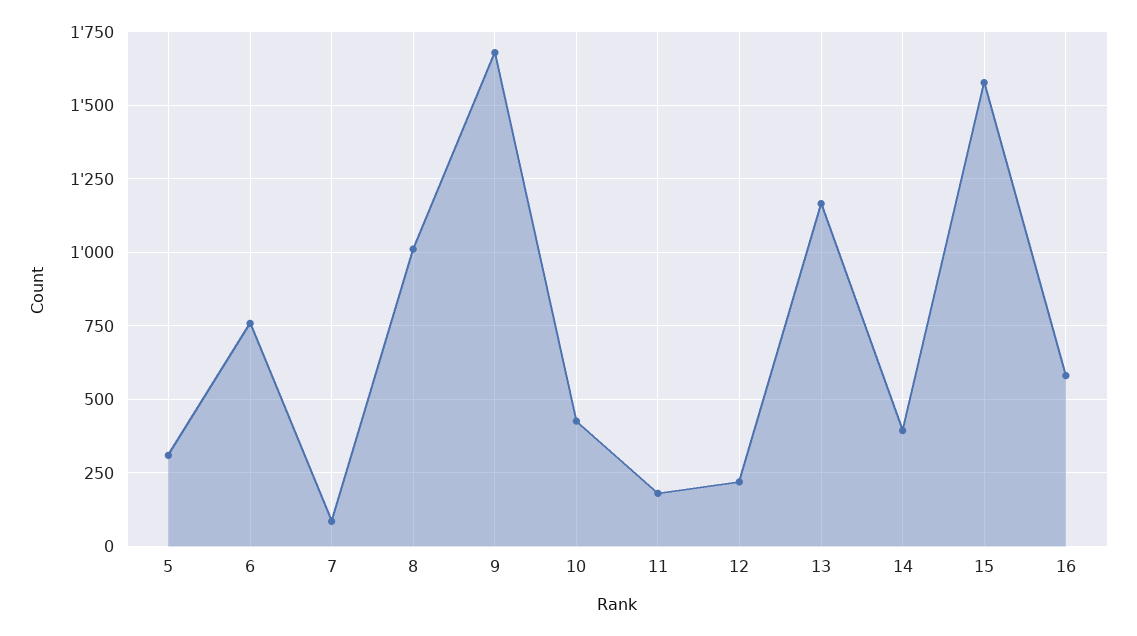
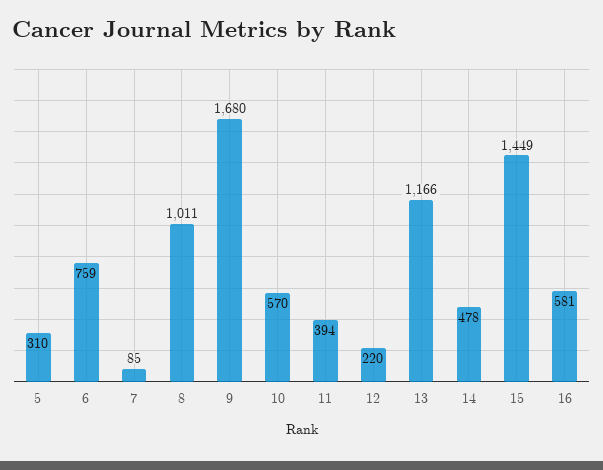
10: 425 -> 570
11: 175 -> 394
14: 400 -> 478
15: 1575 -> 1449

